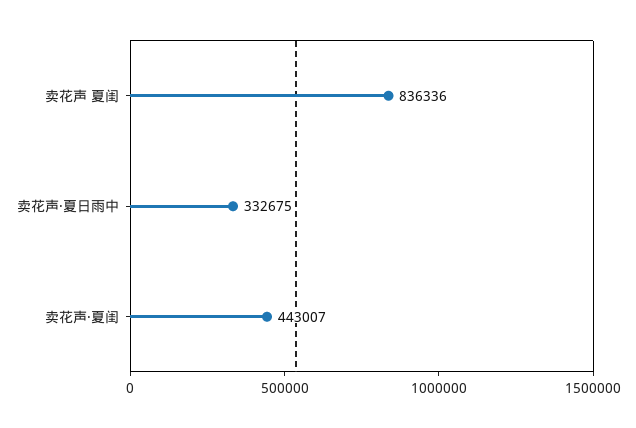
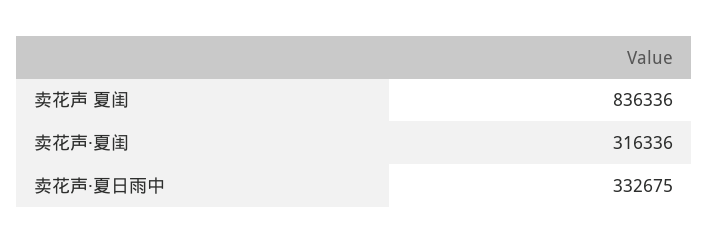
卖花声·夏闺: 443007 -> 316336

